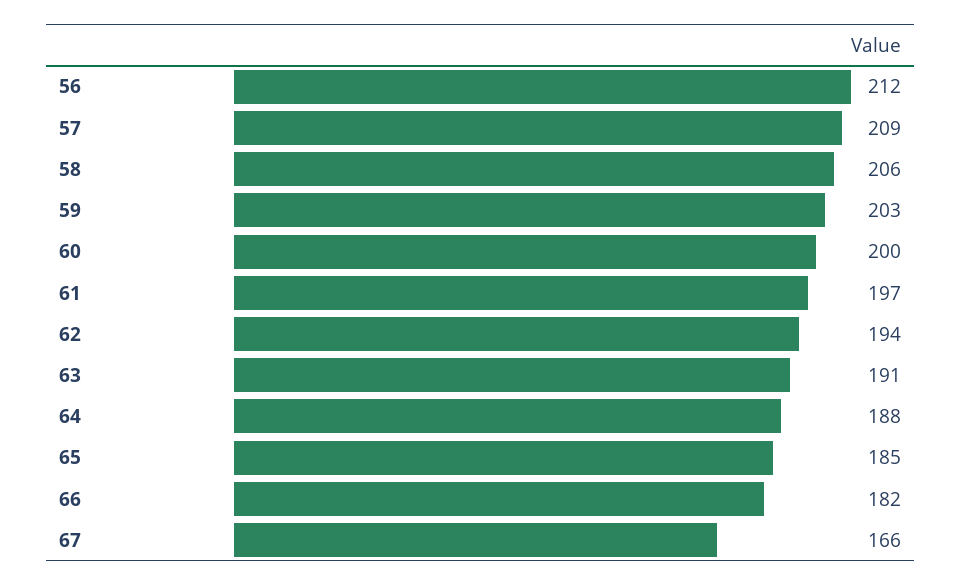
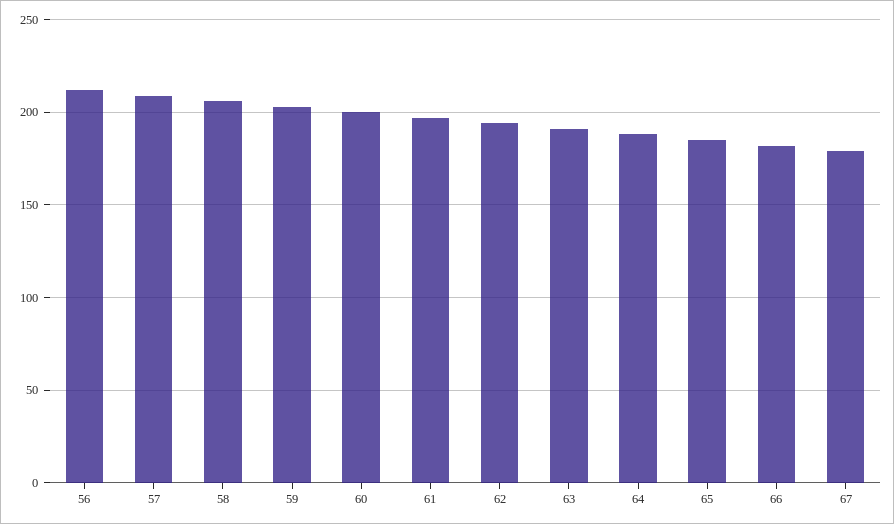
67: 166 -> 180

